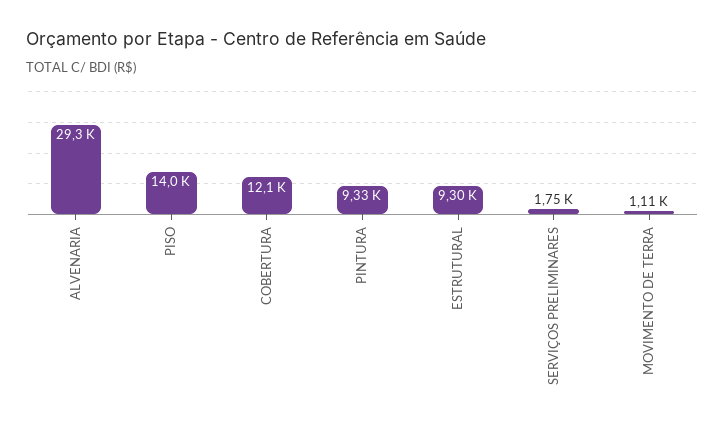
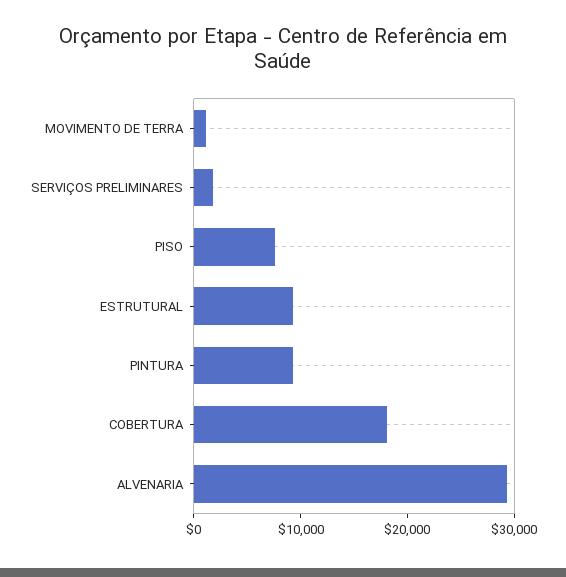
PISO: 14000 -> 8000
COBERTURA: 12100 -> 18000

